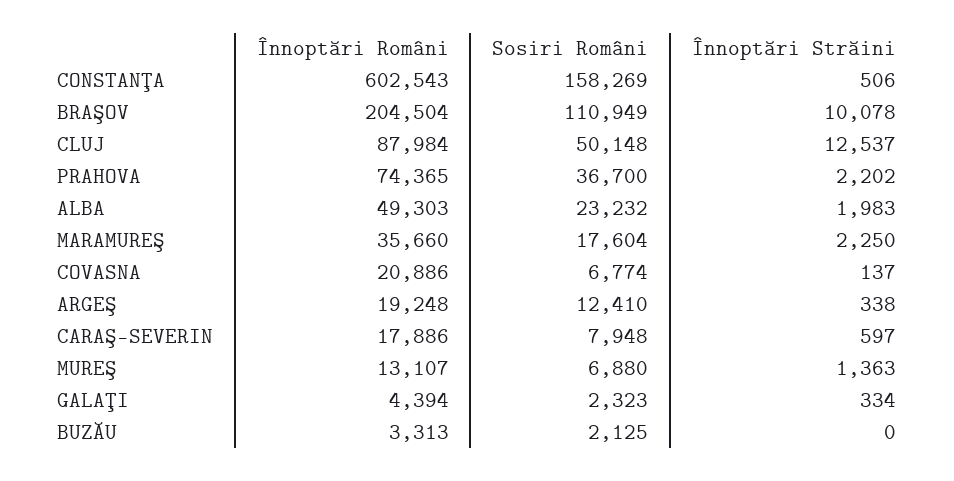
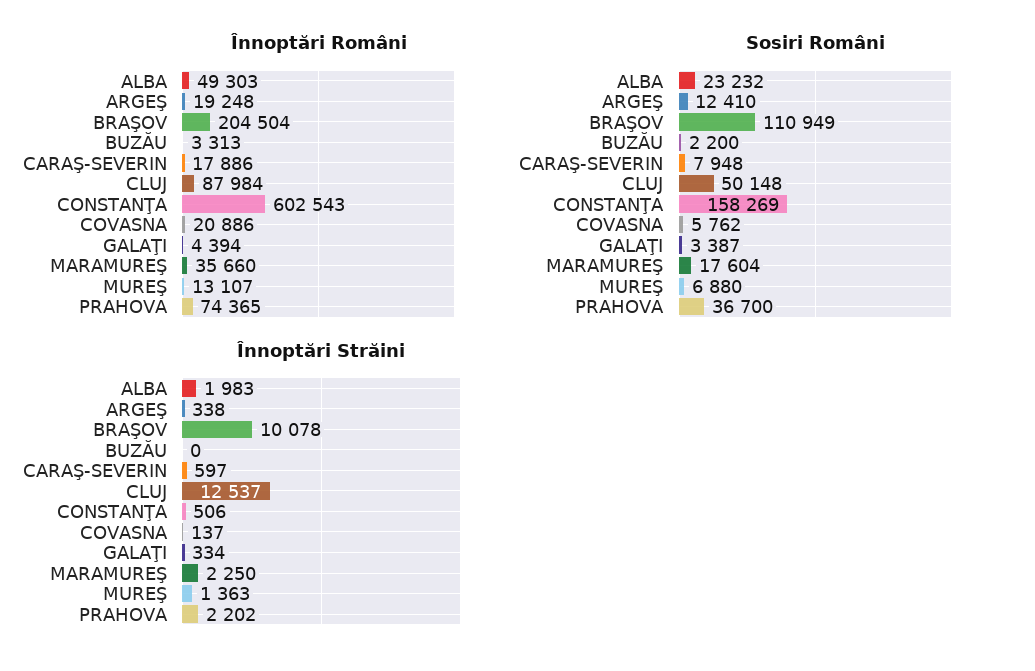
Sosiri Români, COVASNA: 6774 -> 5762
Sosiri Români, GALAŢI: 2323 -> 3387
Sosiri Români, BUZĂU: 2125 -> 2200

